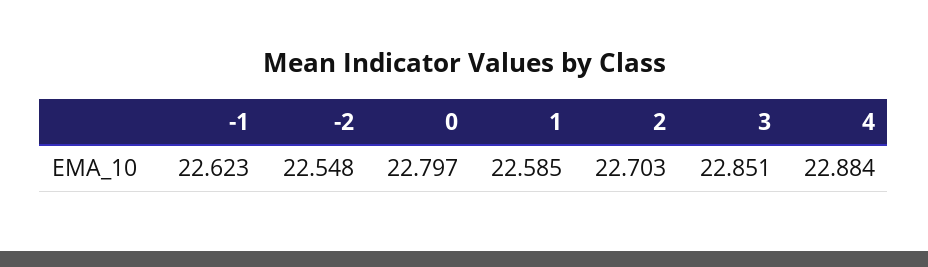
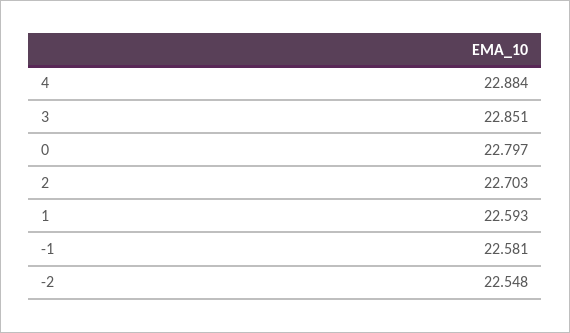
-1: 22.623 -> 22.581
1: 22.585 -> 22.593

